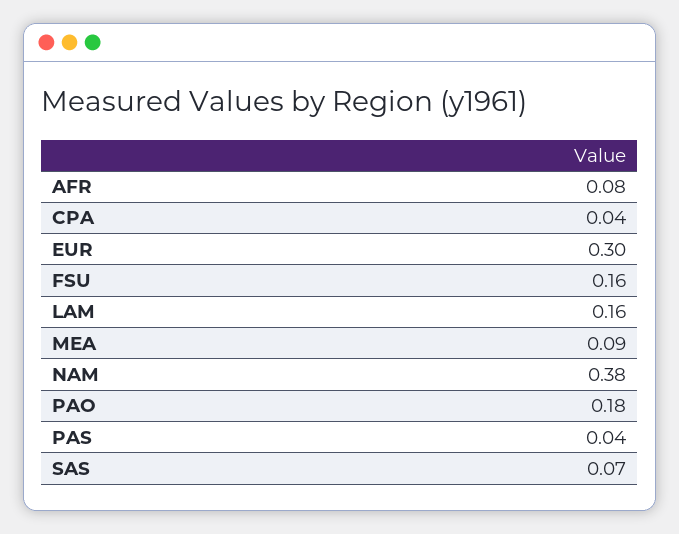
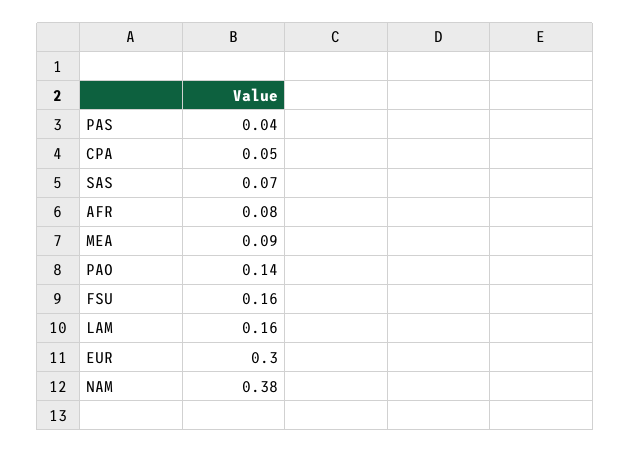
CPA: 0.04 -> 0.05
PAO: 0.18 -> 0.14

